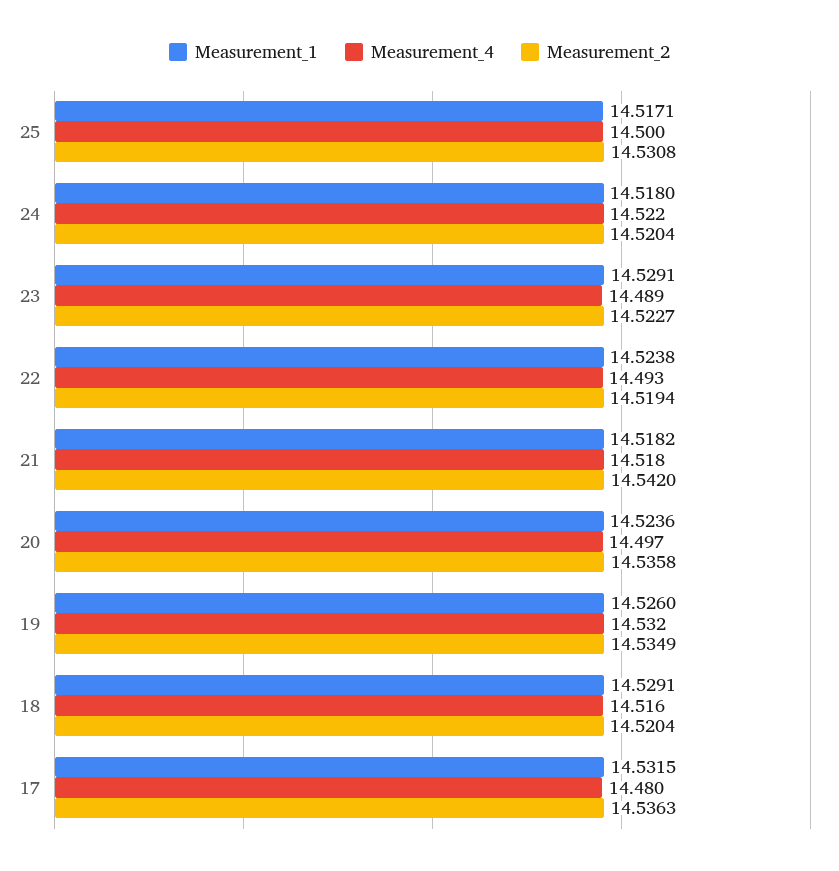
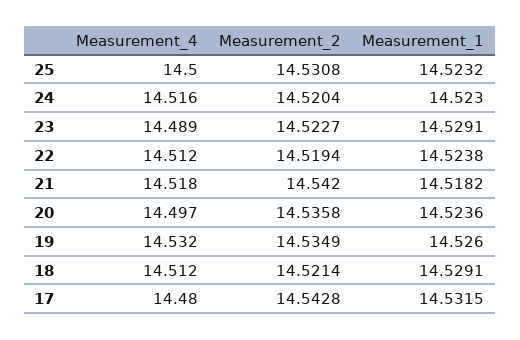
Measurement_1, 25: 14.5171 -> 14.5232
Measurement_1, 24: 14.518 -> 14.523
Measurement_4, 24: 14.522 -> 14.516
Measurement_4, 22: 14.493 -> 14.512
Measurement_4, 18: 14.516 -> 14.512
Measurement_2, 18: 14.5204 -> 14.5214
Measurement_2, 17: 14.5363 -> 14.5428

